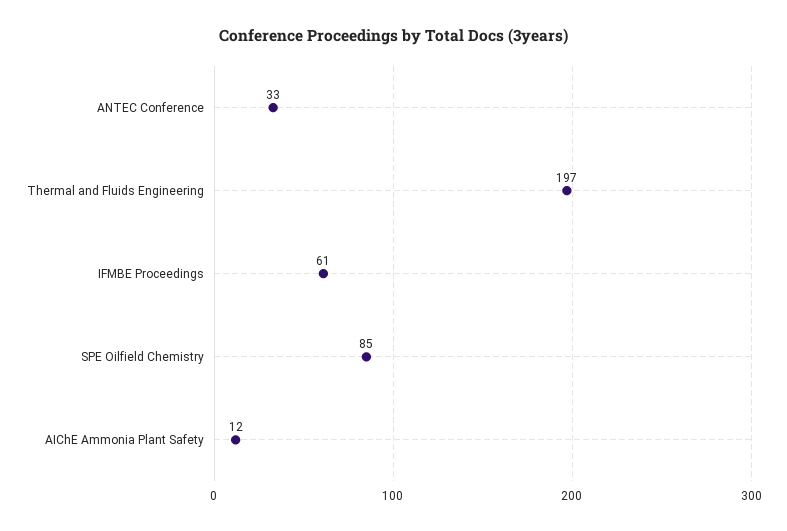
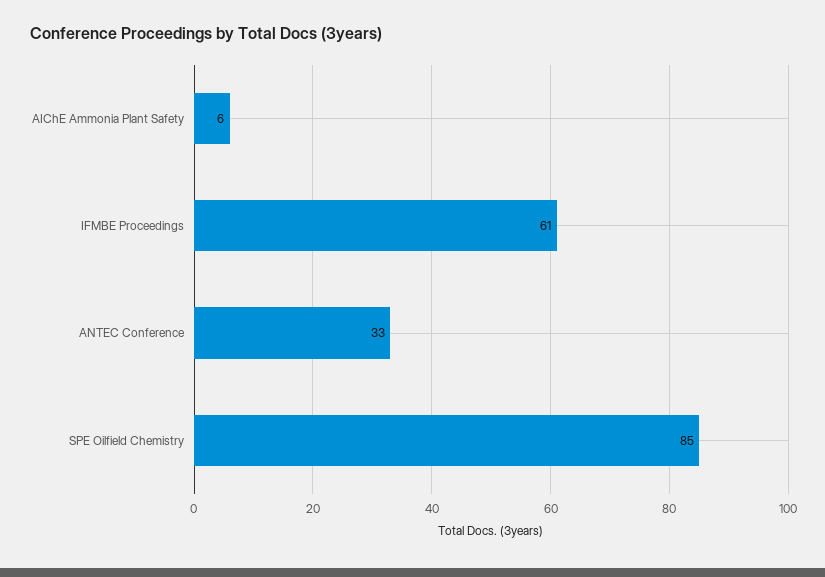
Thermal and Fluids Engineering: 197 -> none
AIChE Ammonia Plant Safety: 12 -> 6

